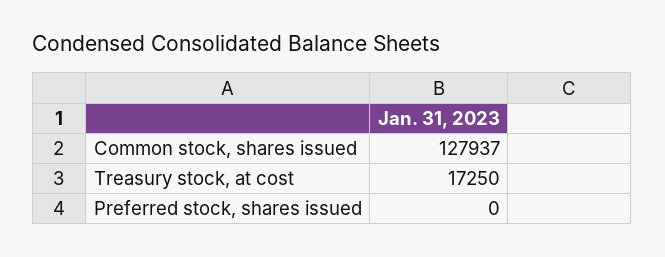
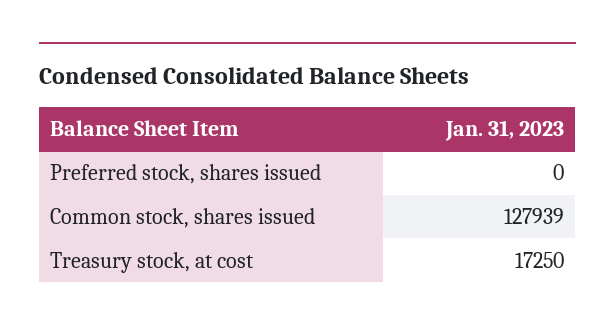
Common stock, shares issued: 127937 -> 127939

